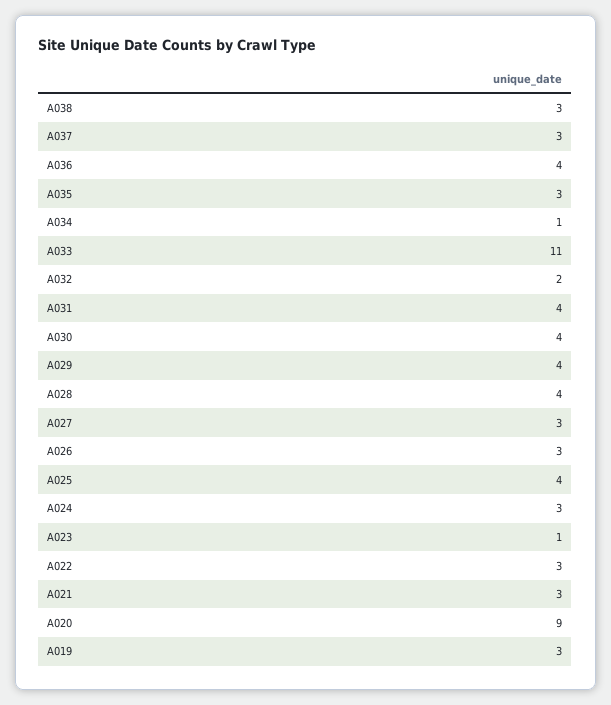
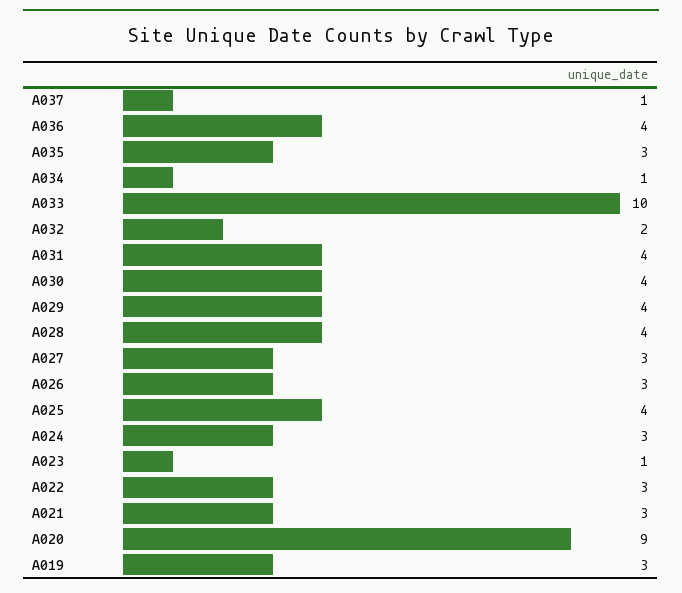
A038: 3 -> none
A037: 3 -> 1
A033: 11 -> 10

